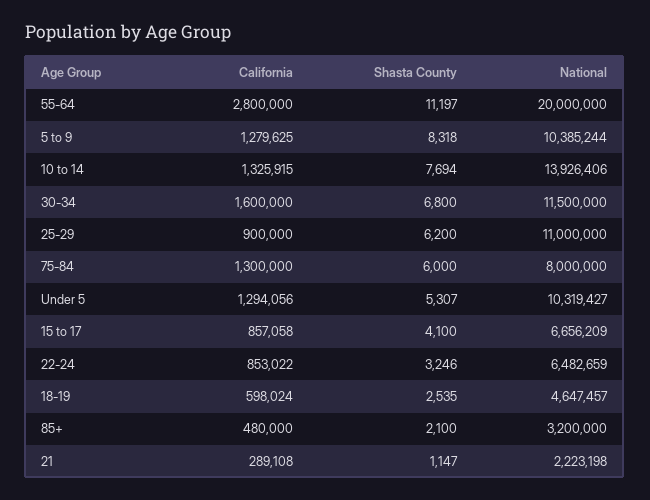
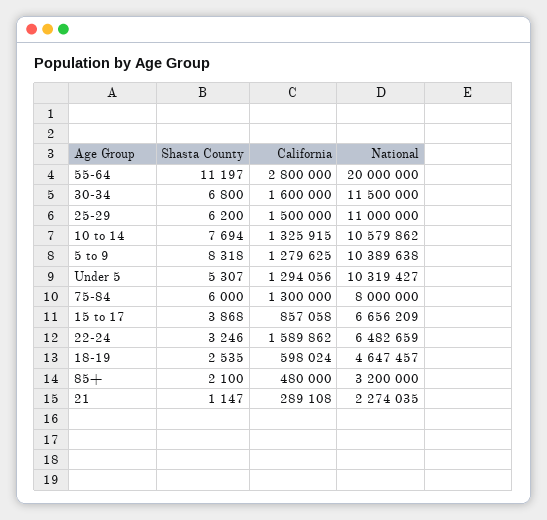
National, 5 to 9: 10385244 -> 10389638
National, 10 to 14: 13926406 -> 10579862
California, 25-29: 900000 -> 1500000
Shasta County, 15 to 17: 4100 -> 3868
California, 22-24: 853022 -> 1589862
National, 21: 2223198 -> 2274035

